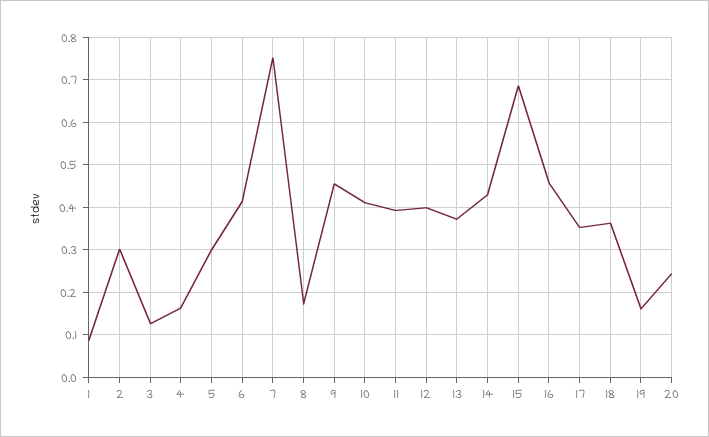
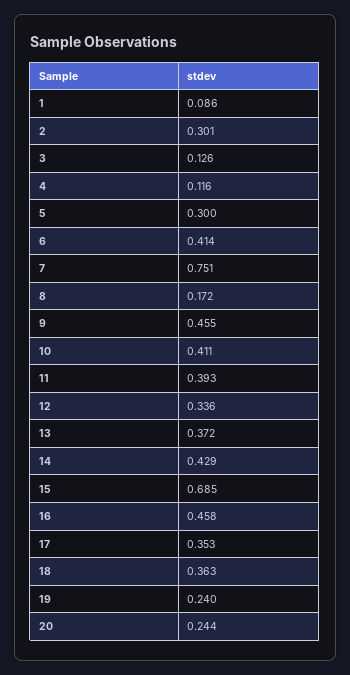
4: 0.16 -> 0.116
12: 0.4 -> 0.336
19: 0.16 -> 0.24

